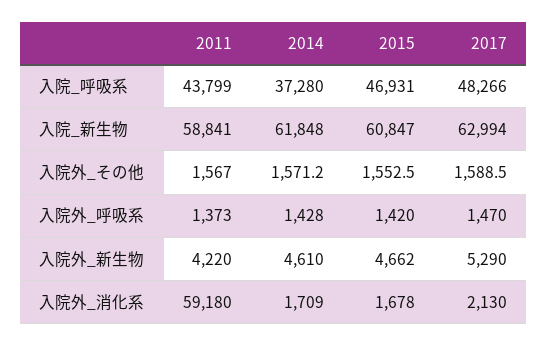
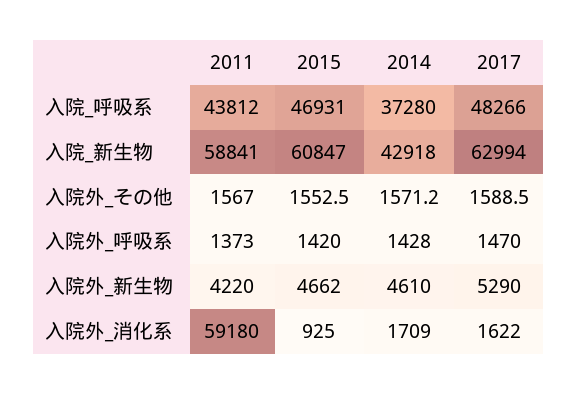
2011, 入院_呼吸系: 43799 -> 43812
2014, 入院_新生物: 61848 -> 42918
2015, 入院外_消化系: 1678 -> 925
2017, 入院外_消化系: 2130 -> 1622

